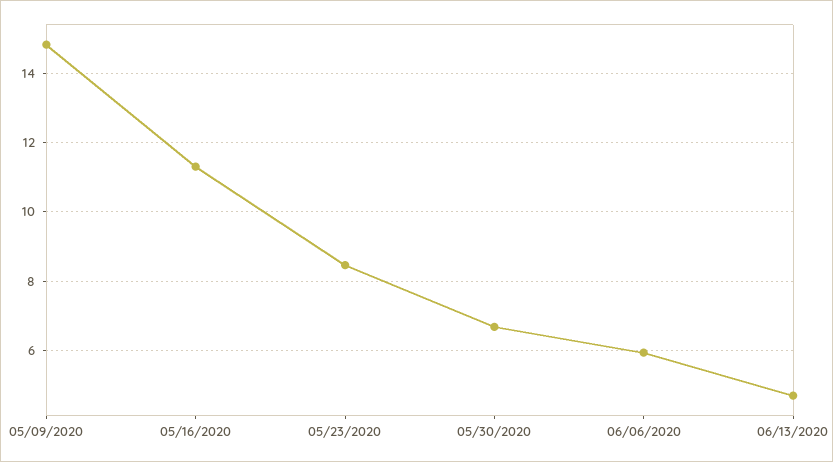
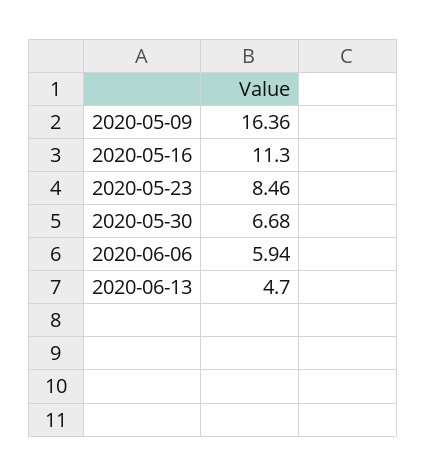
05/09/2020: 14.8 -> 16.36

